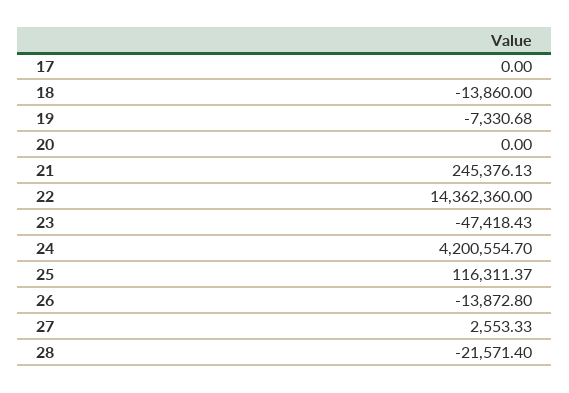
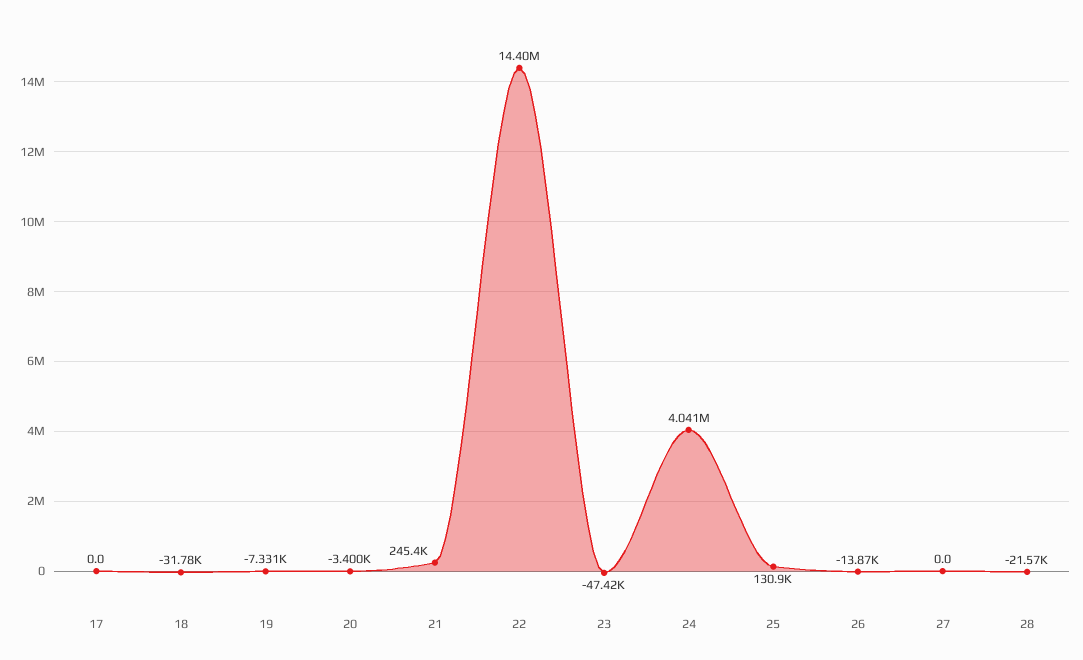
18: -13860 -> -31780
20: 0 -> -3400
22: 14362360 -> 14400000
24: 4200554.7 -> 4041000
25: 116311.37 -> 130900
27: 2553.33 -> 0

